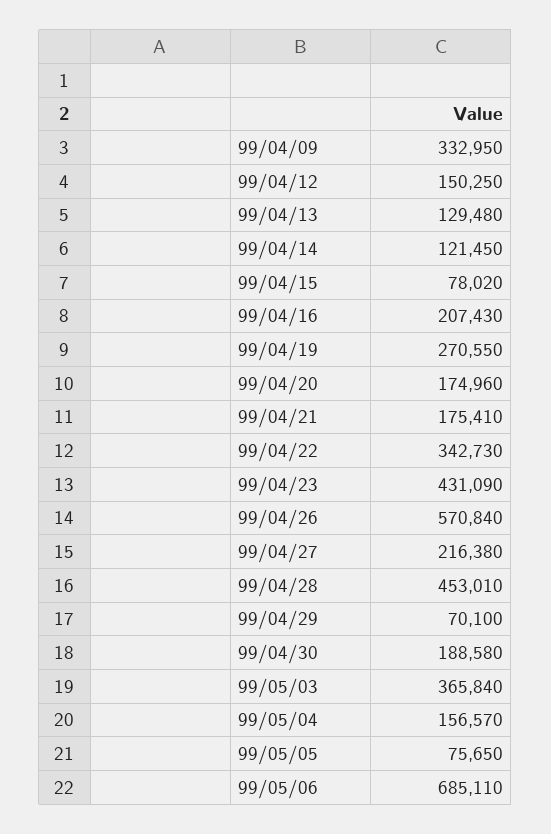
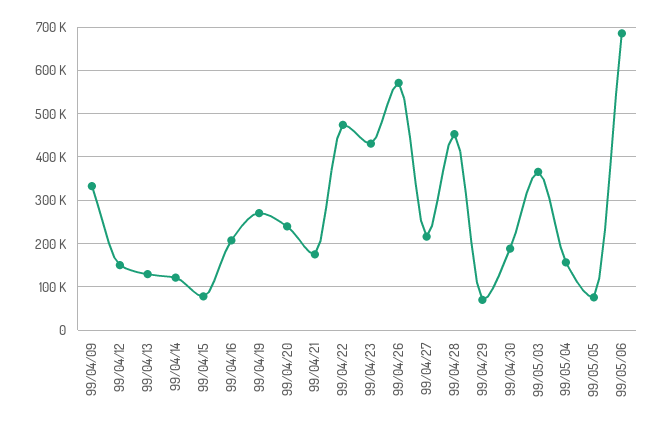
99/04/20: 174960 -> 240000
99/04/22: 342730 -> 480000

